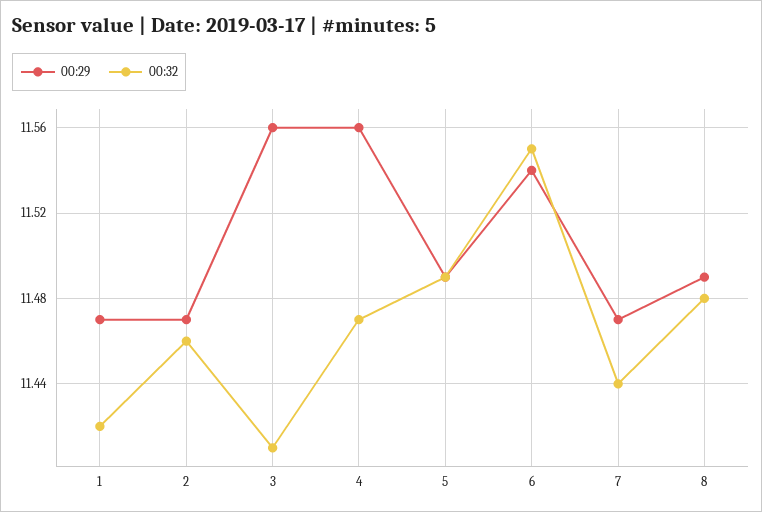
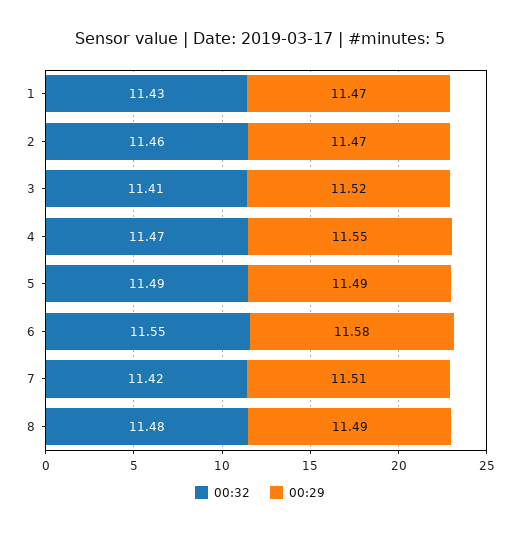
00:32, 1: 11.42 -> 11.43
00:29, 3: 11.56 -> 11.52
00:29, 4: 11.56 -> 11.55
00:29, 6: 11.54 -> 11.58
00:29, 7: 11.47 -> 11.51
00:32, 7: 11.44 -> 11.42

